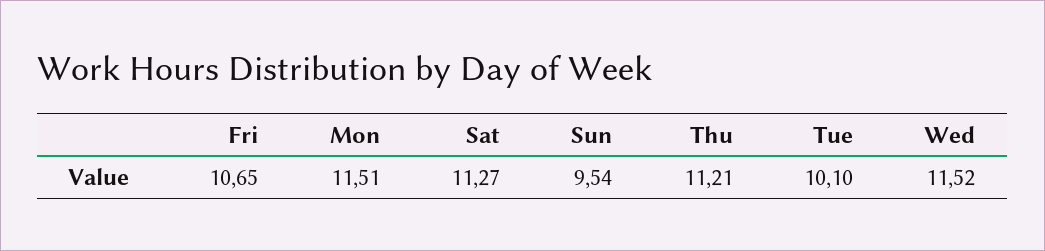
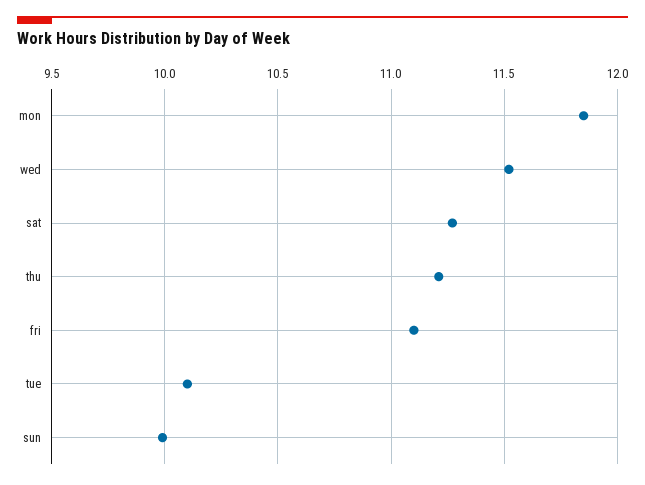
Fri: 10.65 -> 11.1
Mon: 11.51 -> 11.85
Sun: 9.54 -> 10

